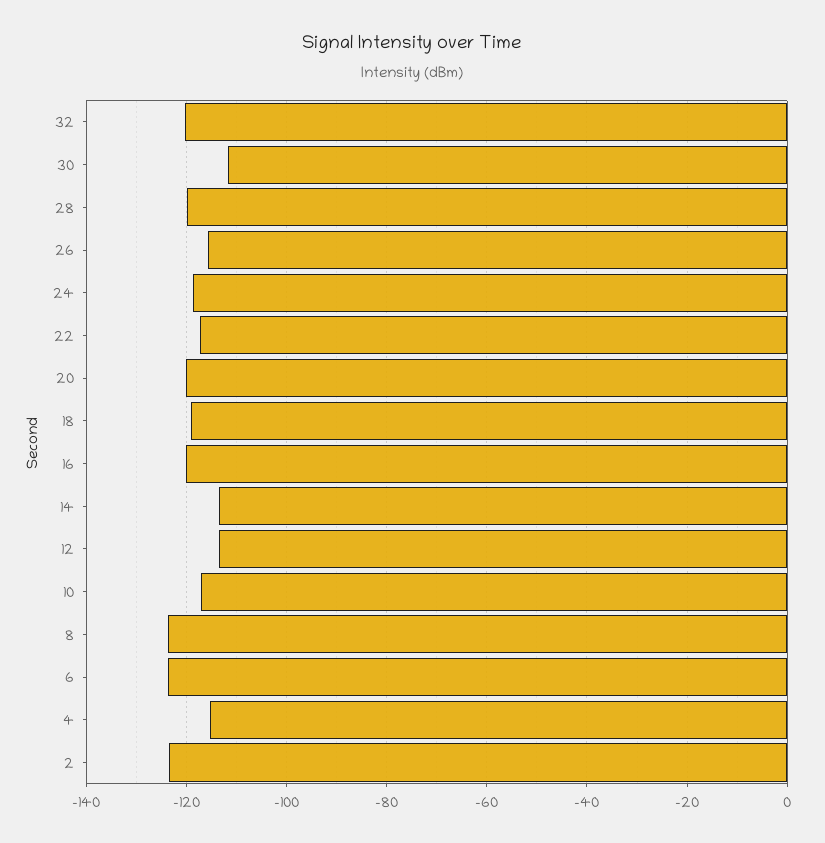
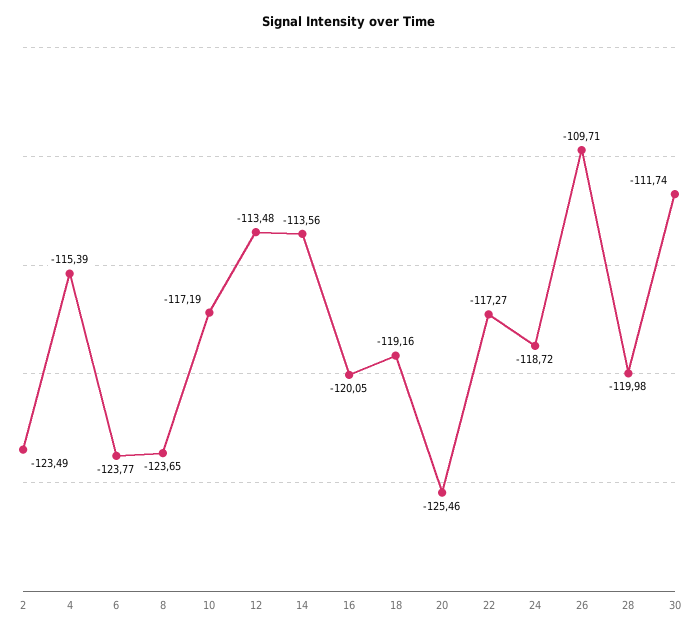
32: -120 -> none
26: -116 -> -109.71
20: -120 -> -125.46

